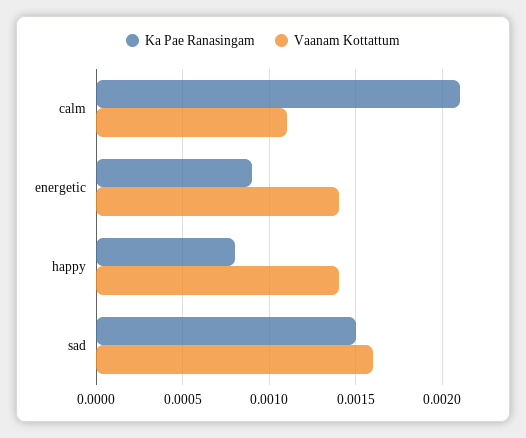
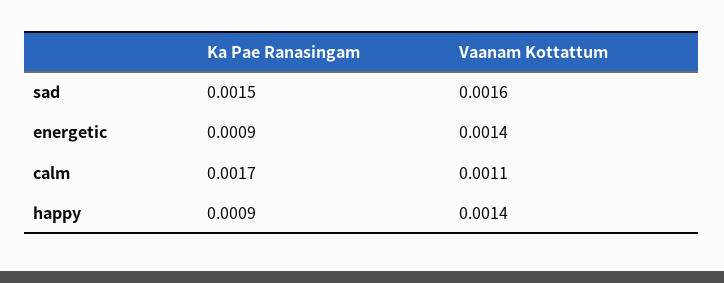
Ka Pae Ranasingam, calm: 0.0021 -> 0.0017
Ka Pae Ranasingam, happy: 0.0008 -> 0.0009

